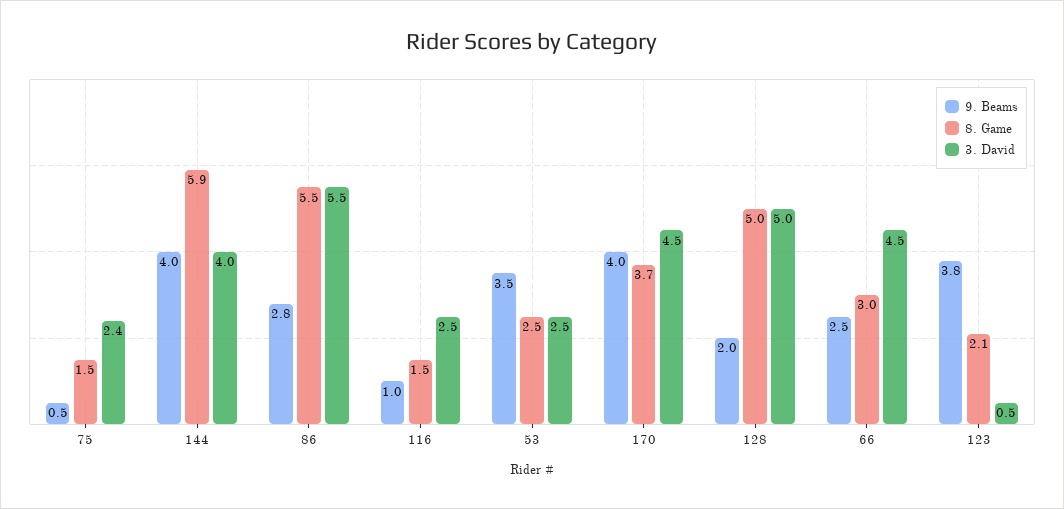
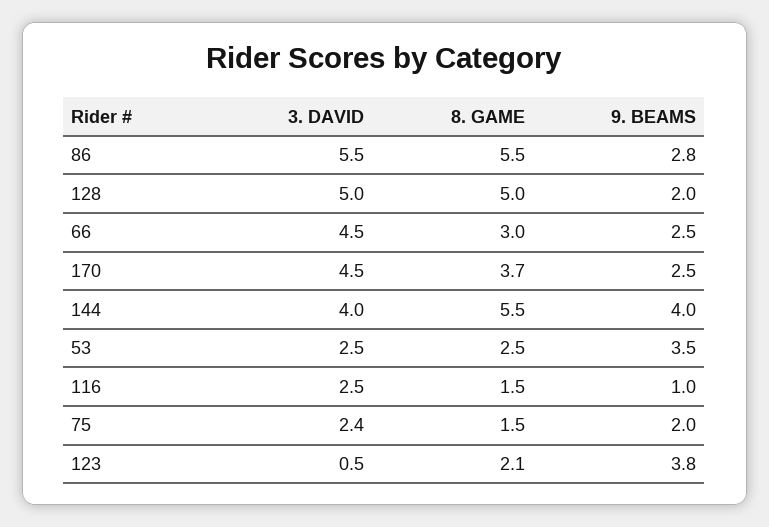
9. Beams, 75: 0.5 -> 2
8. Game, 144: 5.9 -> 5.5
9. Beams, 170: 4 -> 2.5

